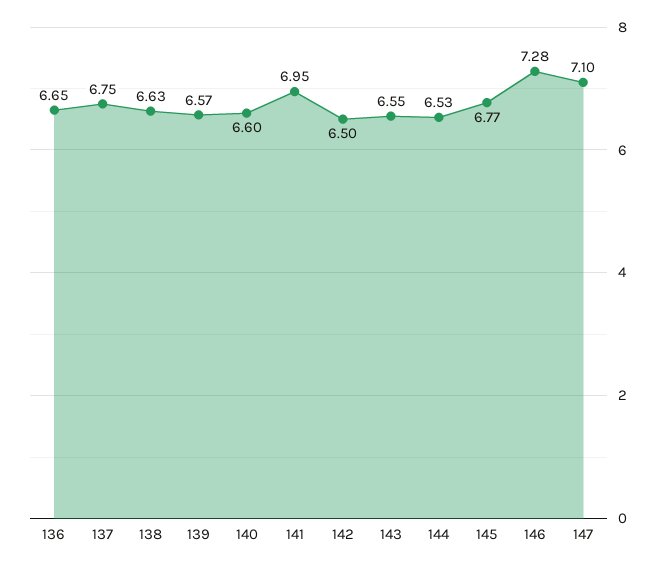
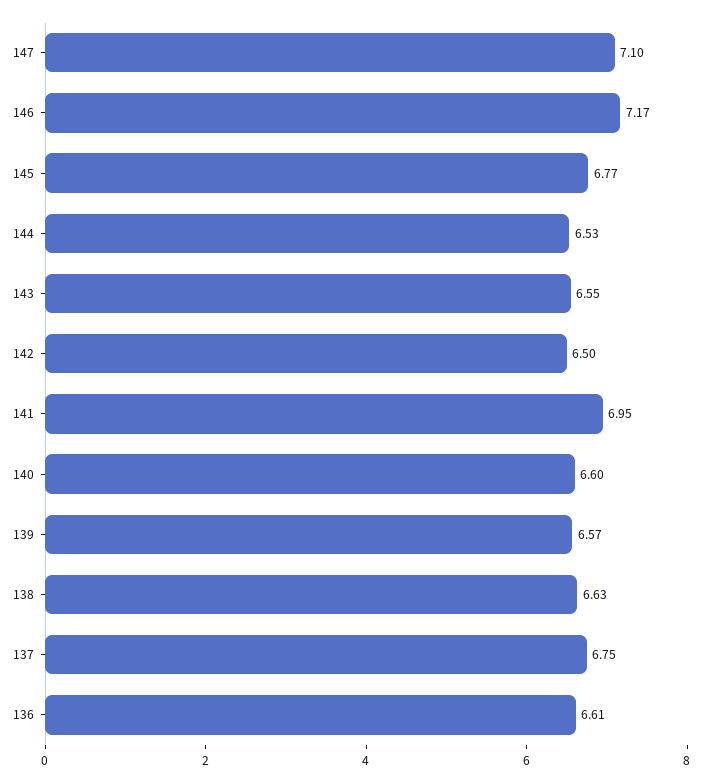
136: 6.65 -> 6.61
146: 7.28 -> 7.17

